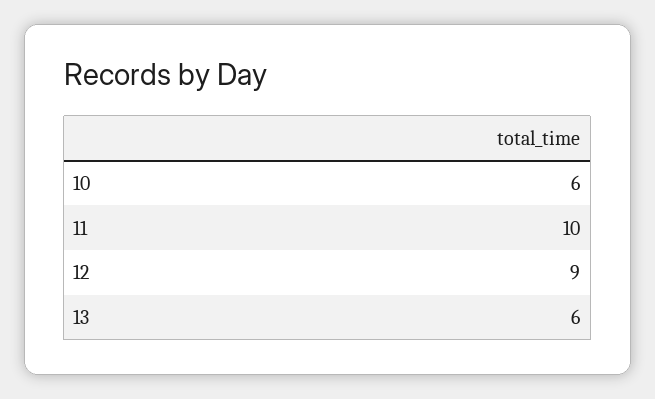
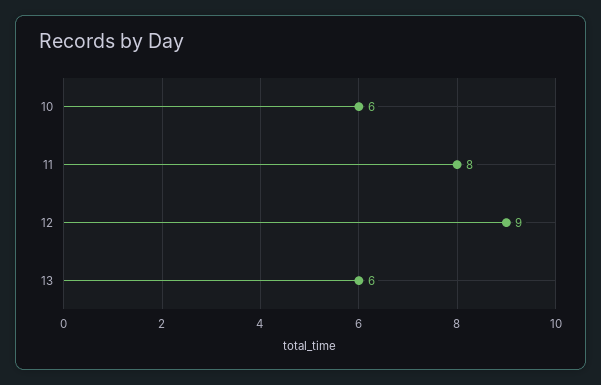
11: 10 -> 8

